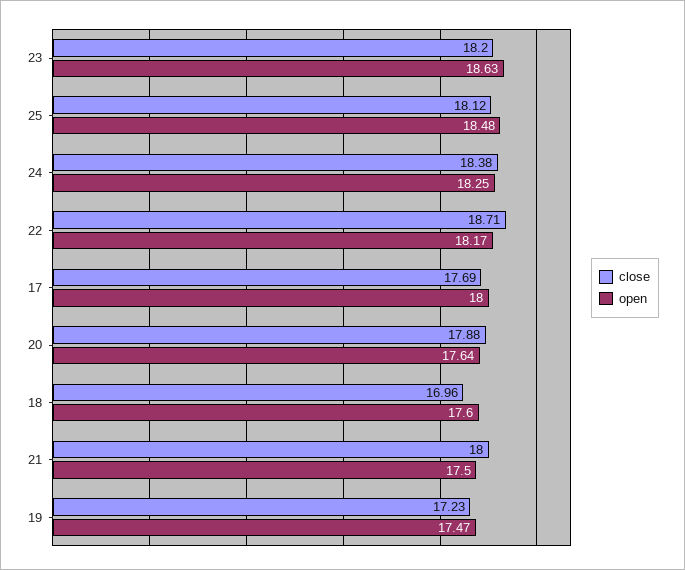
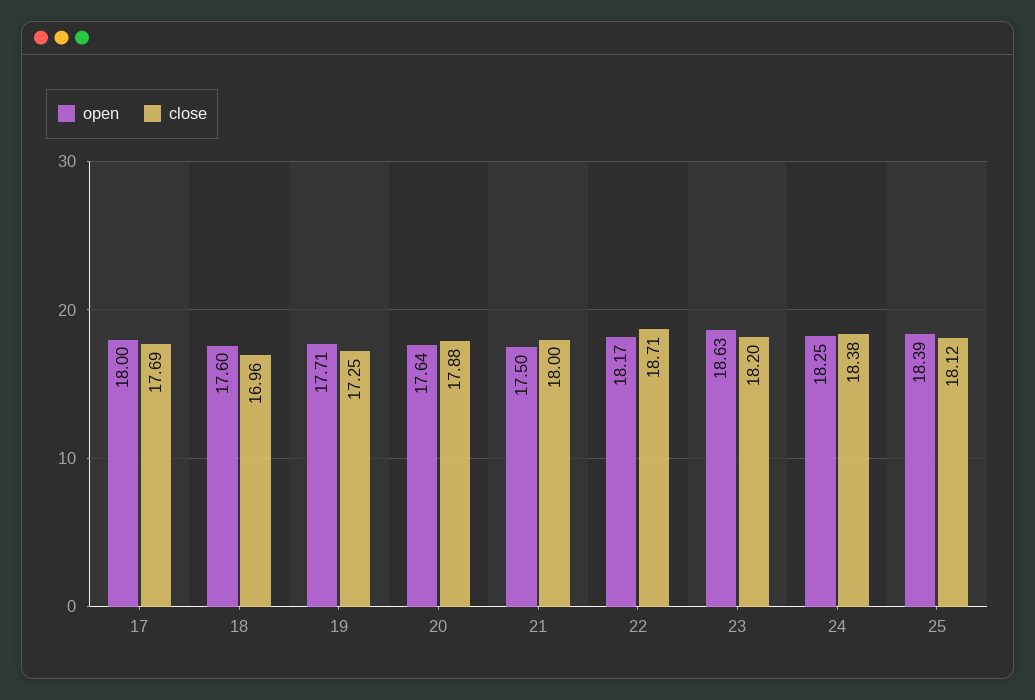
open, 25: 18.48 -> 18.39
close, 19: 17.23 -> 17.25
open, 19: 17.47 -> 17.71

